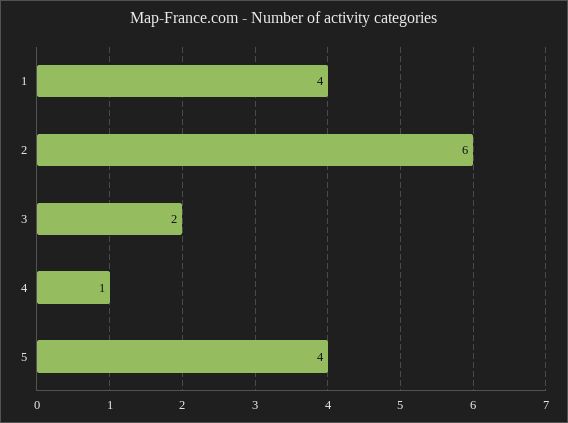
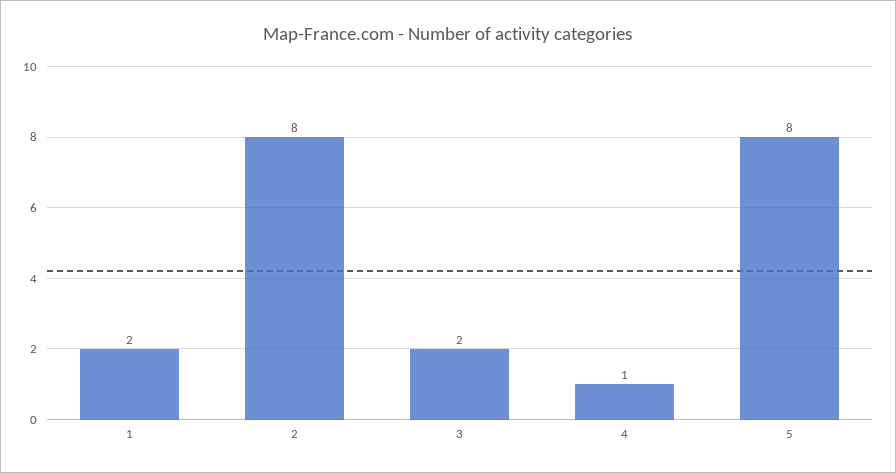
1: 4 -> 2
2: 6 -> 8
5: 4 -> 8

